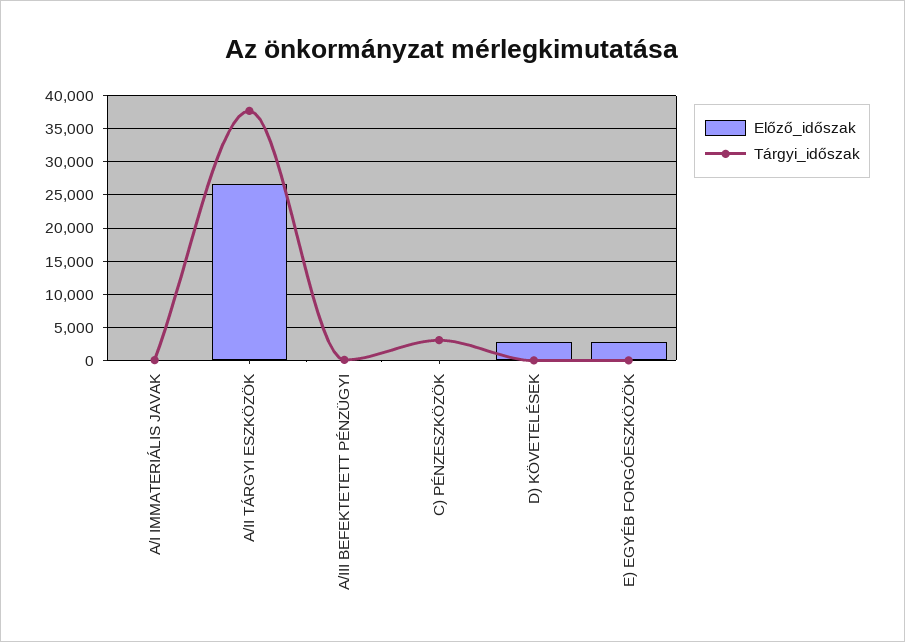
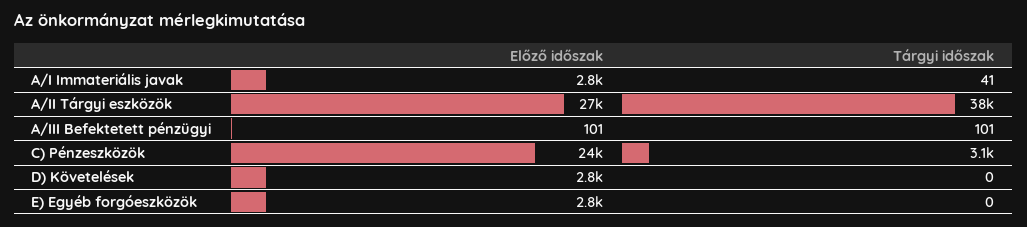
Előző_időszak, A/I IMMATERIÁLIS JAVAK: 0 -> 2800
Előző_időszak, C) PÉNZESZKÖZÖK: 0 -> 24000

